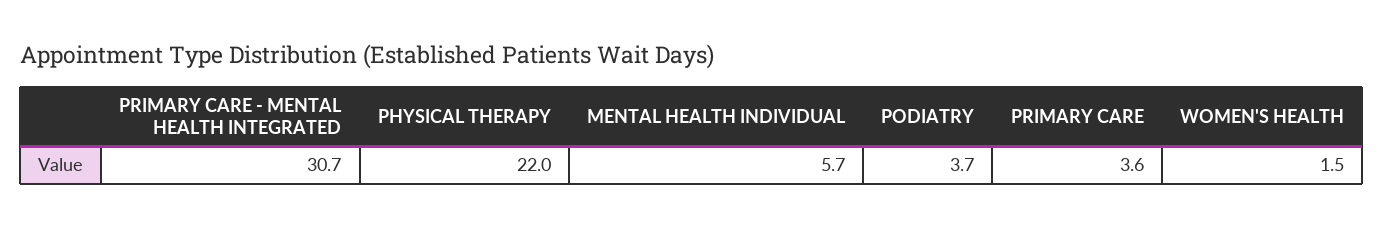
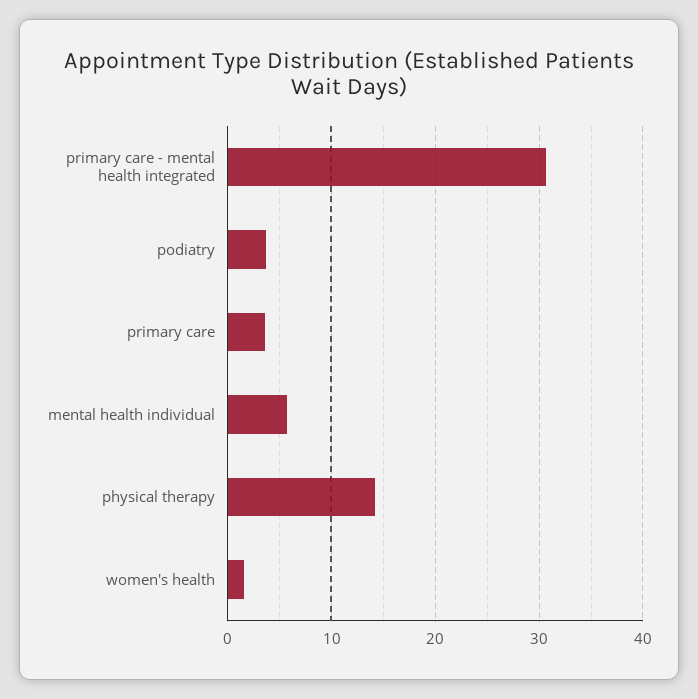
PHYSICAL THERAPY: 22 -> 14

